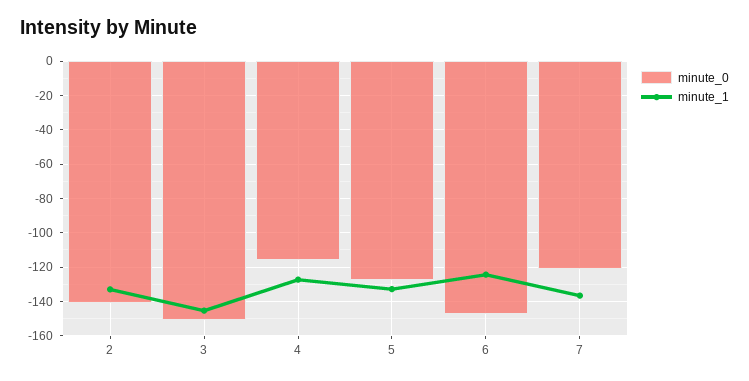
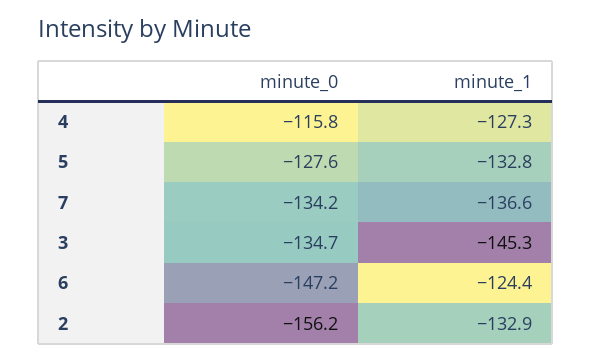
minute_0, 2: -140 -> -156.2
minute_0, 3: -150 -> -134.7
minute_0, 7: -120 -> -134.2

